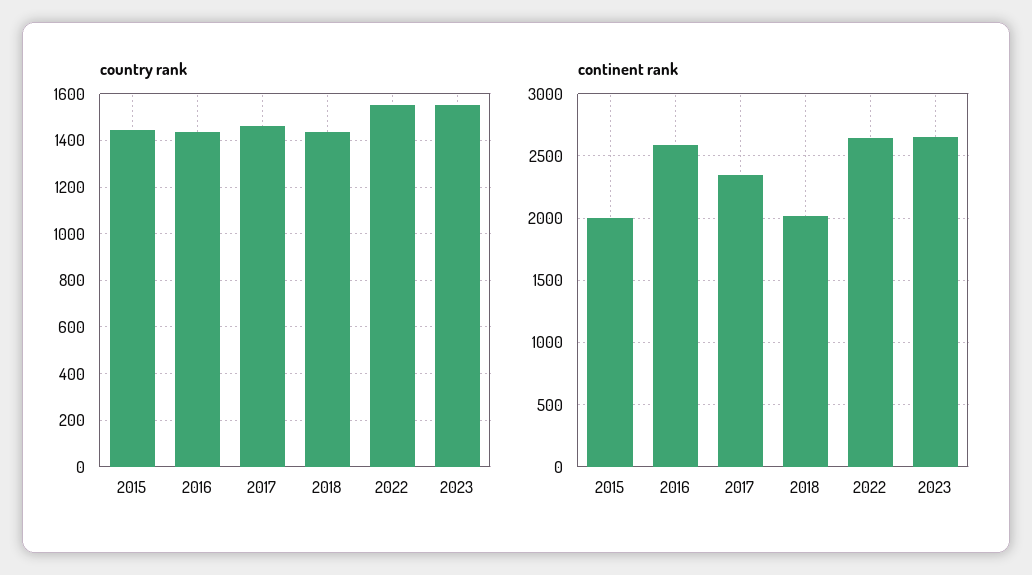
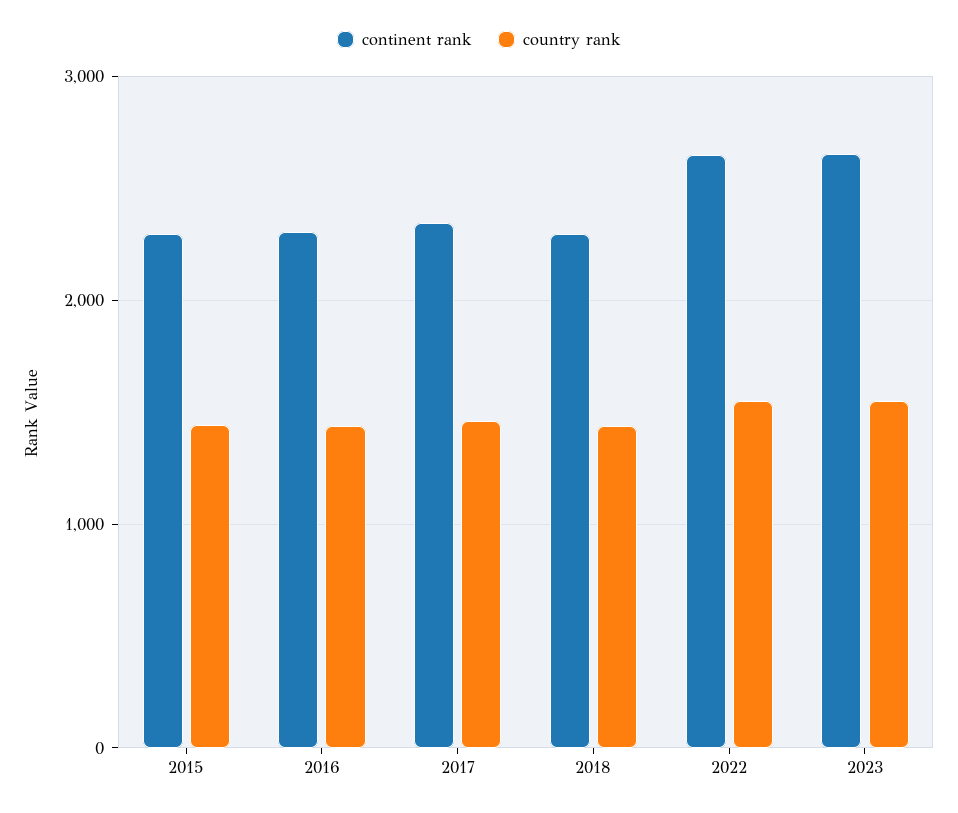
continent rank, 2015: 2000 -> 2300
continent rank, 2016: 2600 -> 2300
continent rank, 2018: 2000 -> 2300

